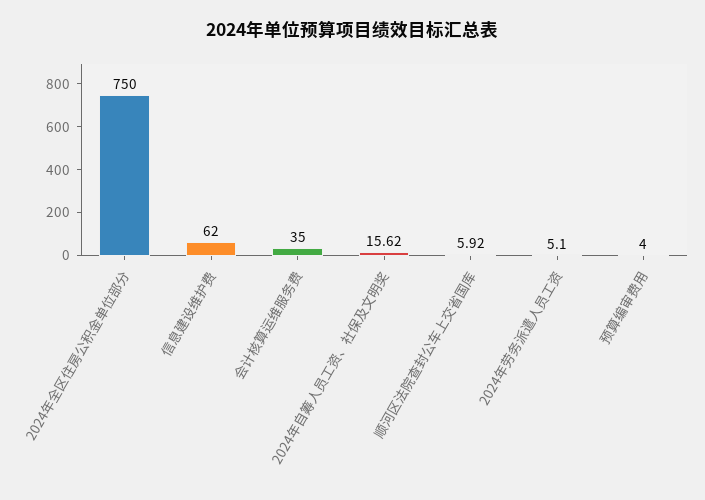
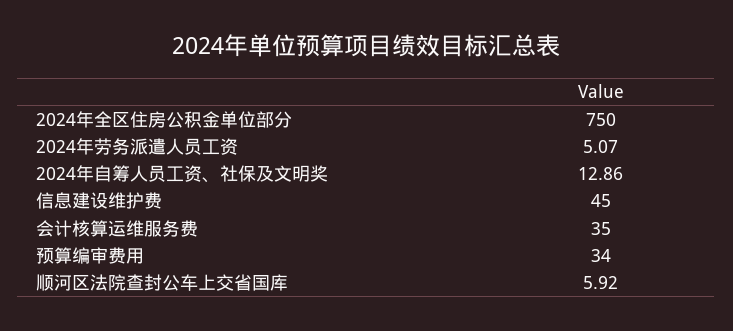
信息建设维护费: 62 -> 45
2024年自筹人员工资、社保及文明奖: 15.62 -> 12.86
2024年劳务派遣人员工资: 5.1 -> 5.07
预算编审费用: 4 -> 34

